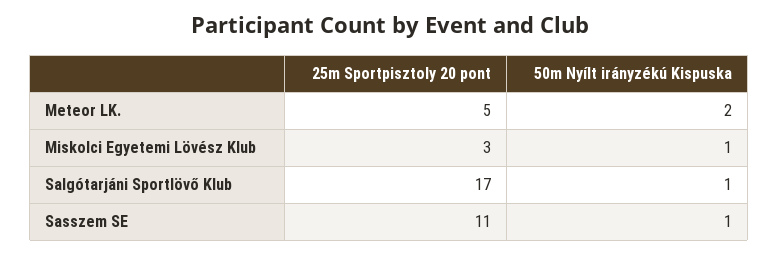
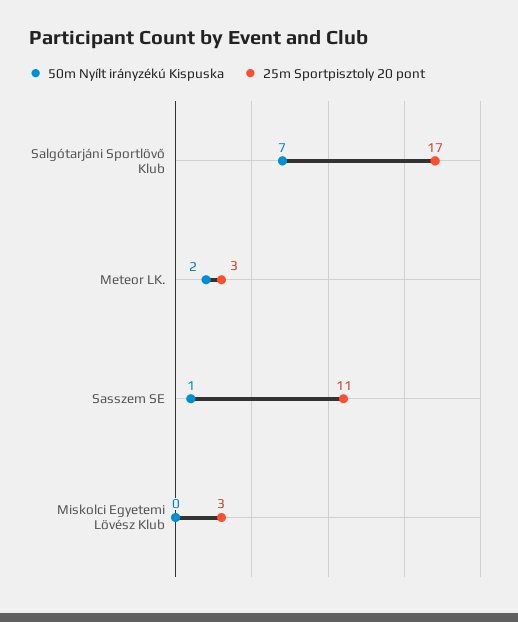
25m Sportpisztoly 20 pont, Meteor LK.: 5 -> 3
50m Nyílt irányzékú Kispuska, Miskolci Egyetemi Lövész Klub: 1 -> 0
50m Nyílt irányzékú Kispuska, Salgótarjáni Sportlövő Klub: 1 -> 7

